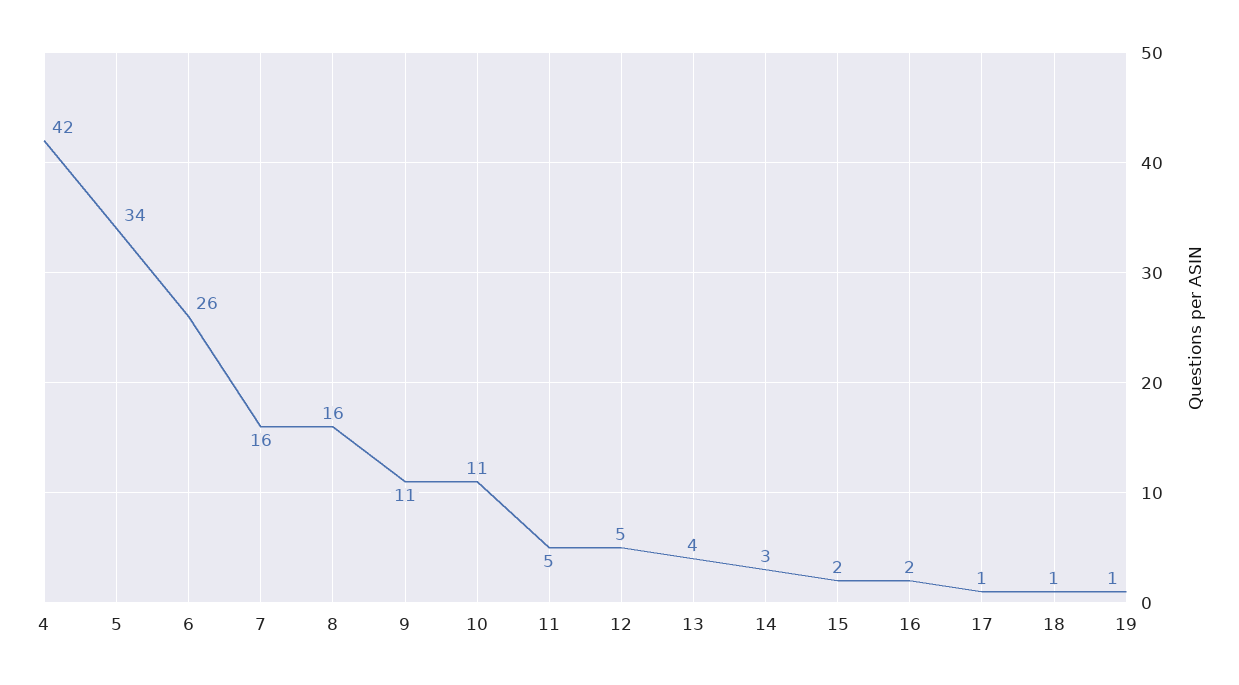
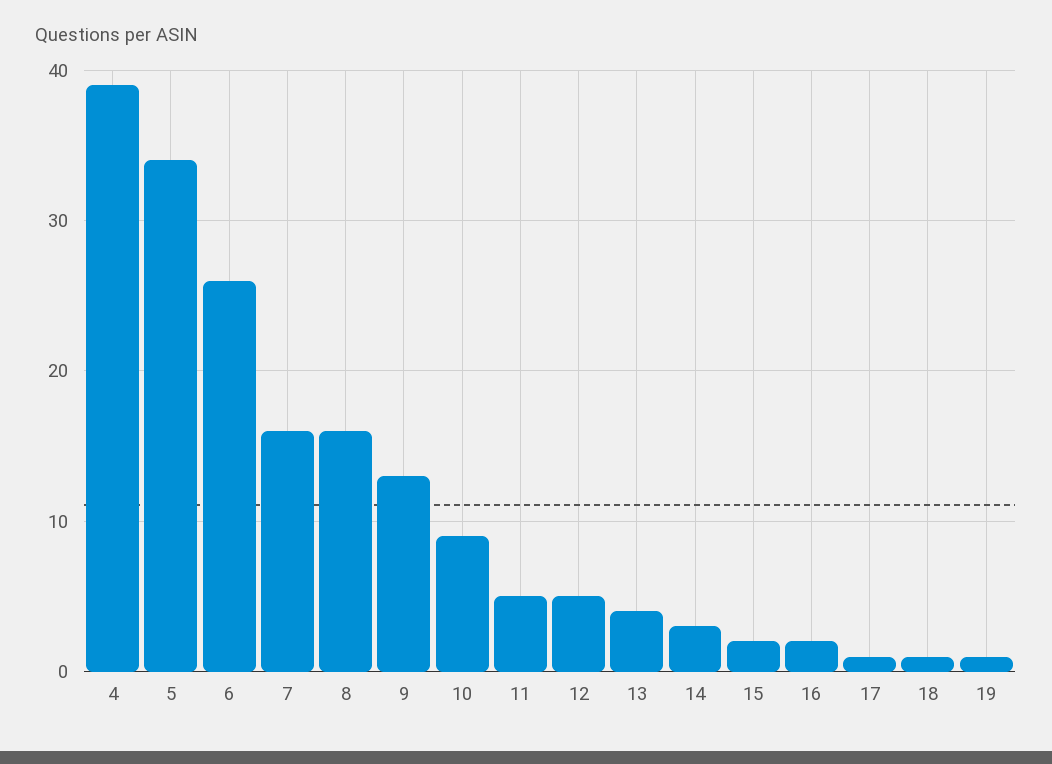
4: 42 -> 39
9: 11 -> 13
10: 11 -> 9

